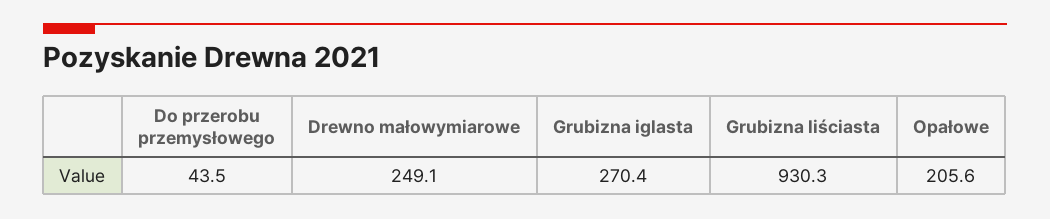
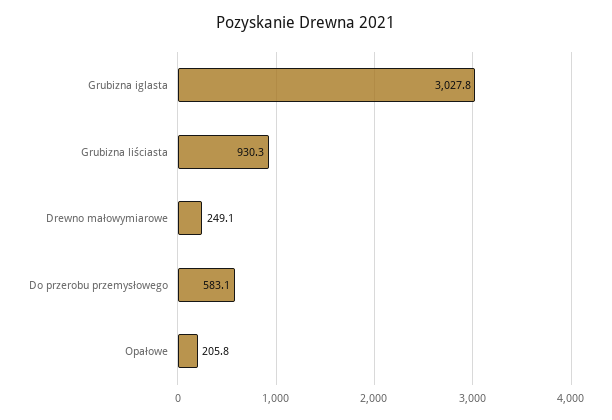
Do przerobu przemysłowego: 43.5 -> 583.1
Grubizna iglasta: 270.4 -> 3027.8
Opałowe: 205.6 -> 205.8

